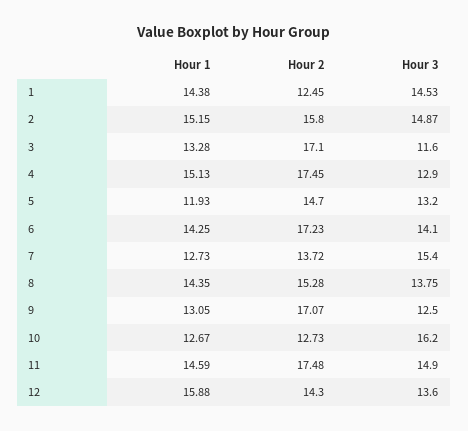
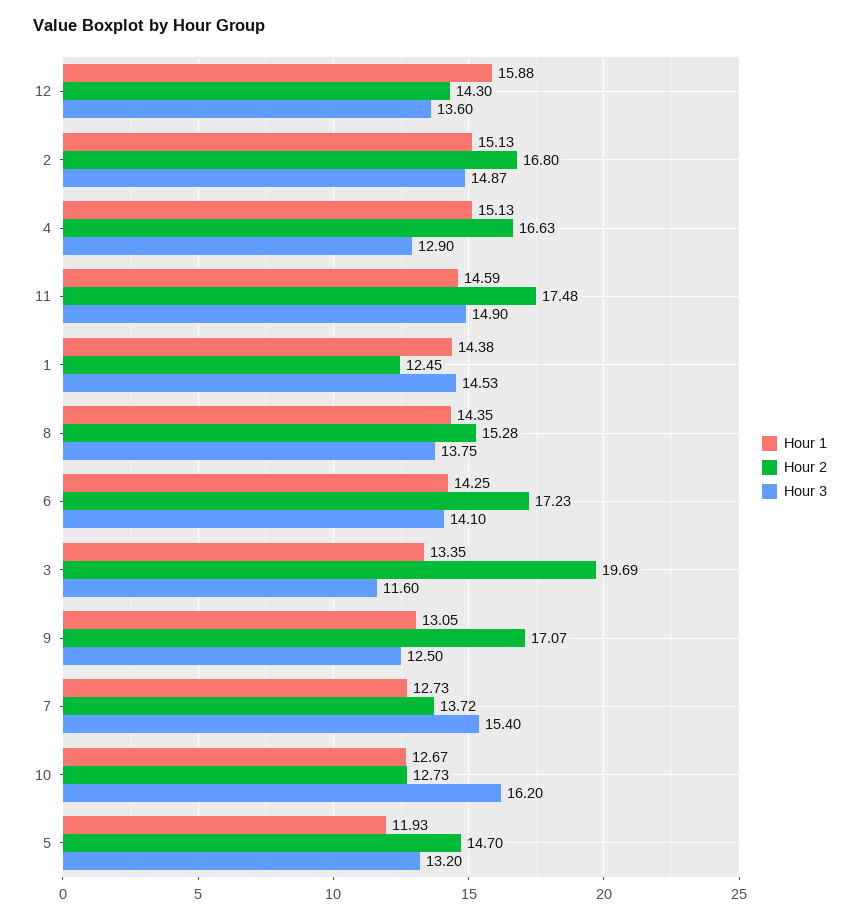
Hour 1, 2: 15.15 -> 15.13
Hour 2, 2: 15.8 -> 16.8
Hour 1, 3: 13.28 -> 13.35
Hour 2, 3: 17.1 -> 19.69
Hour 2, 4: 17.45 -> 16.63

